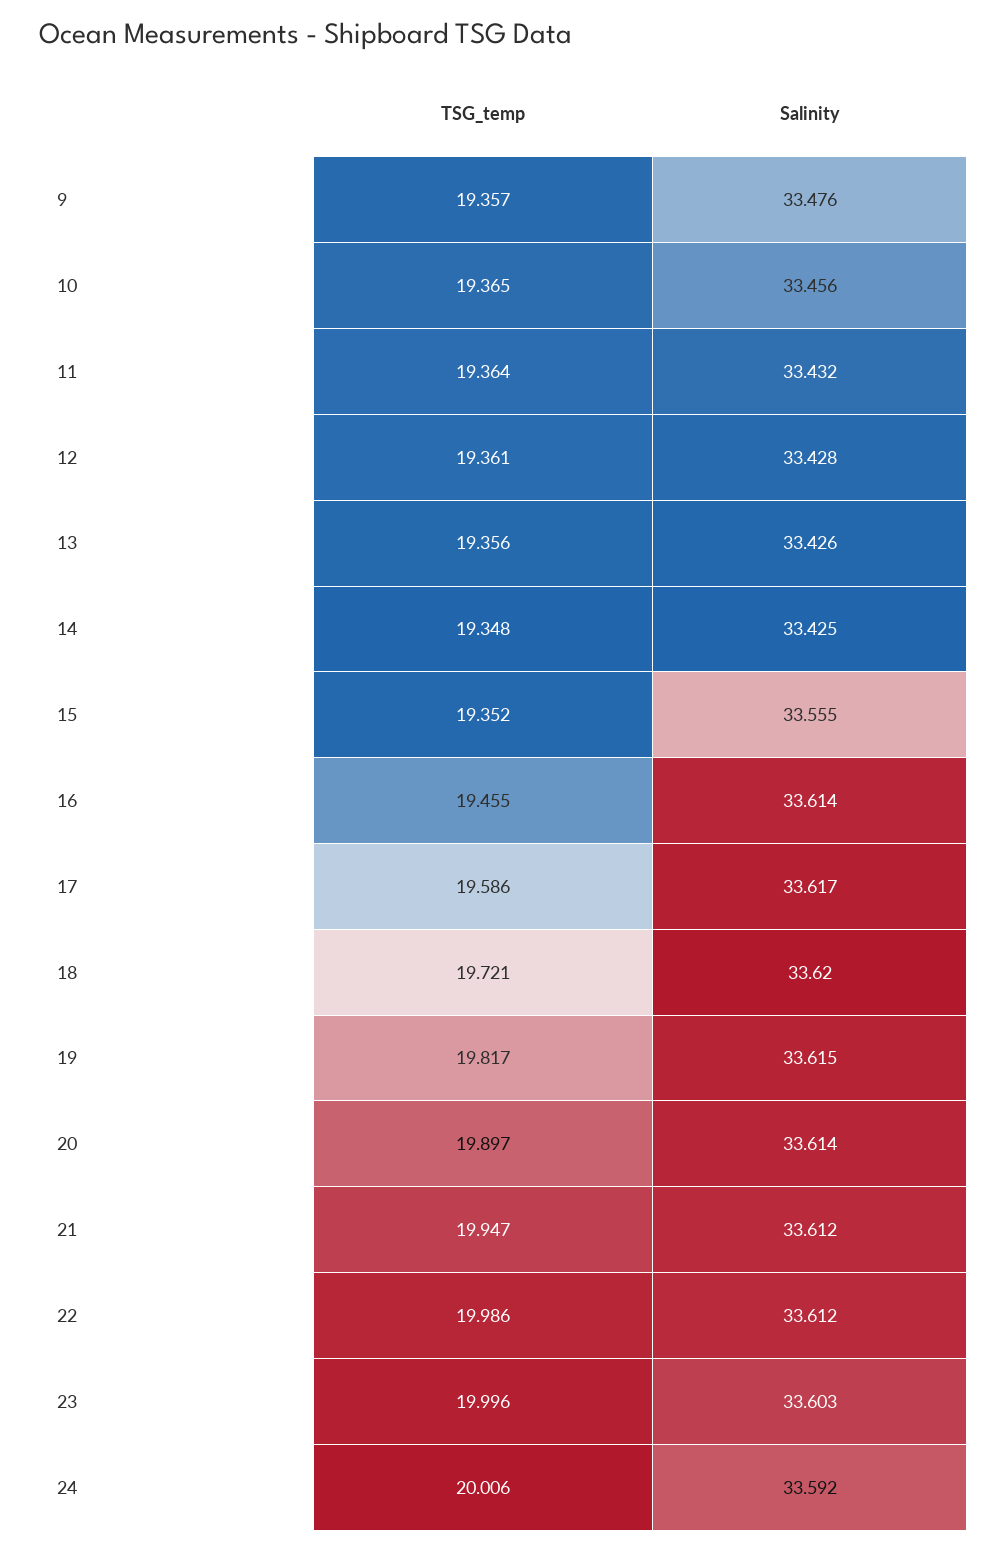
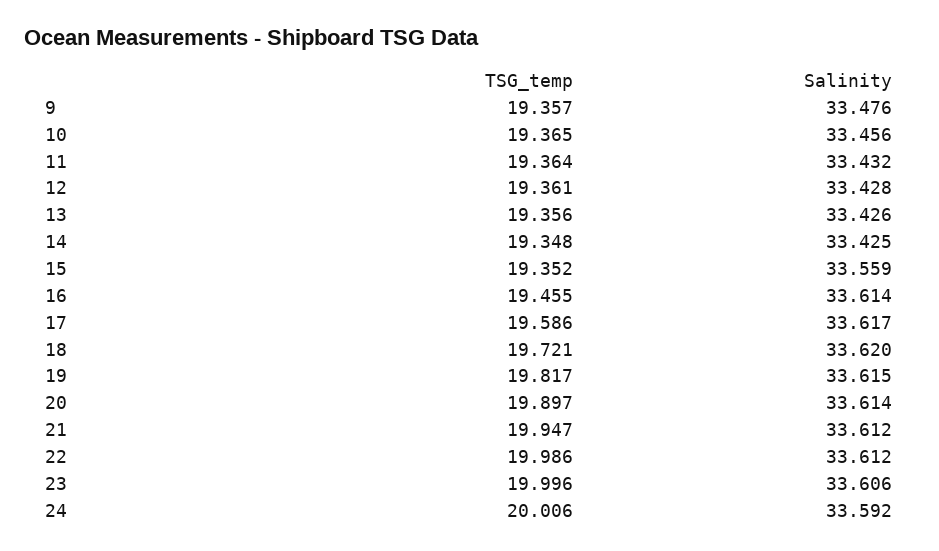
Salinity, 15: 33.555 -> 33.559
Salinity, 23: 33.603 -> 33.606

